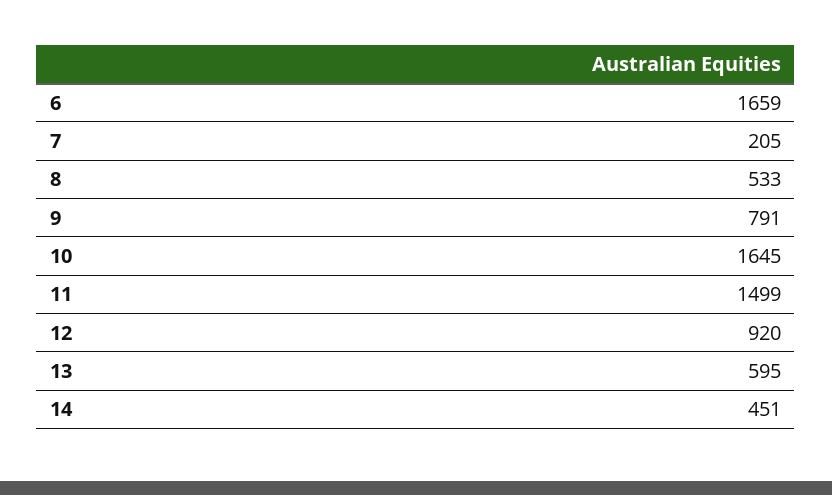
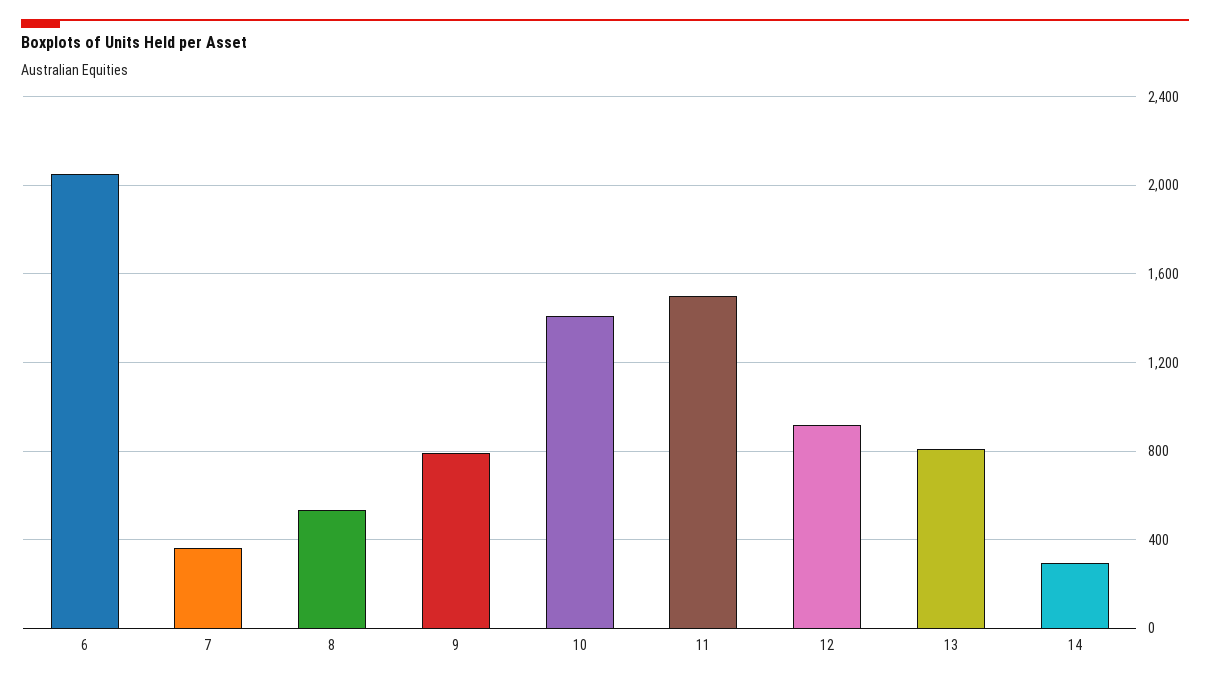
6: 1659 -> 2050
7: 205 -> 350
10: 1645 -> 1400
13: 595 -> 800
14: 451 -> 300

